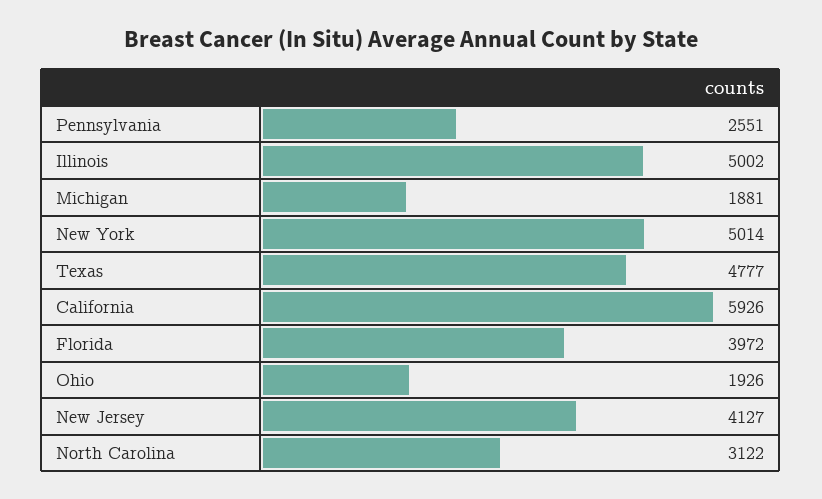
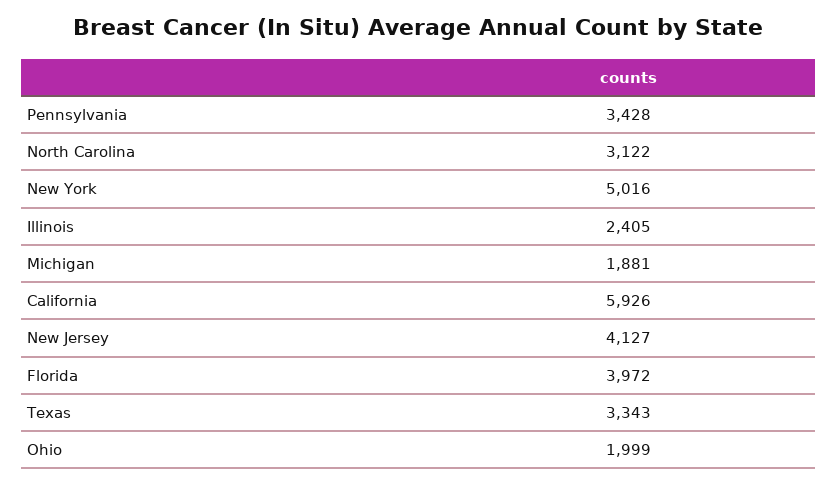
Pennsylvania: 2551 -> 3428
Illinois: 5002 -> 2405
New York: 5014 -> 5016
Texas: 4777 -> 3343
Ohio: 1926 -> 1999

